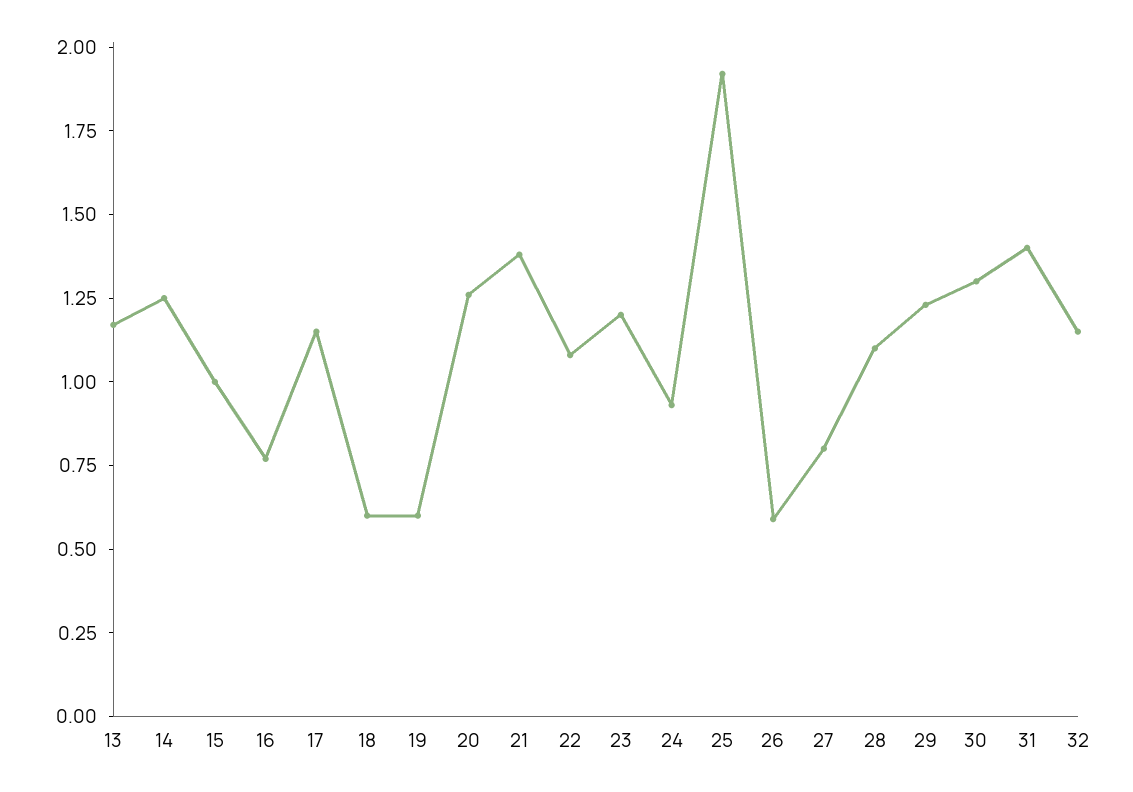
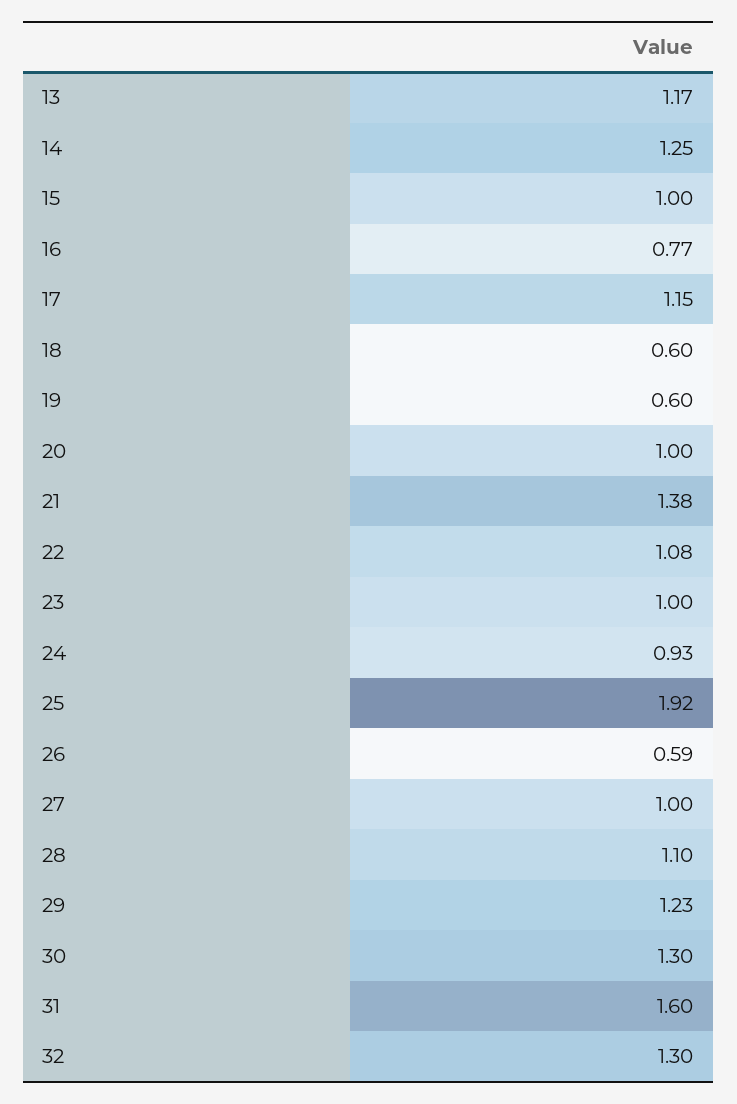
20: 1.25 -> 1
23: 1.2 -> 1
27: 0.8 -> 1
31: 1.4 -> 1.6
32: 1.15 -> 1.3

